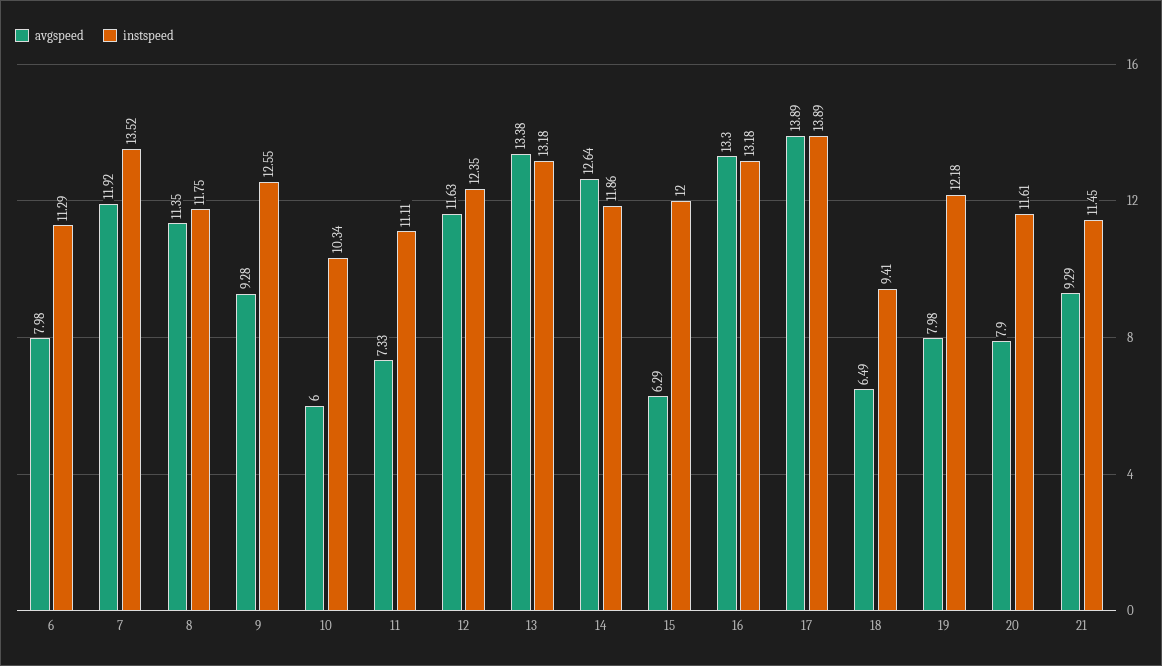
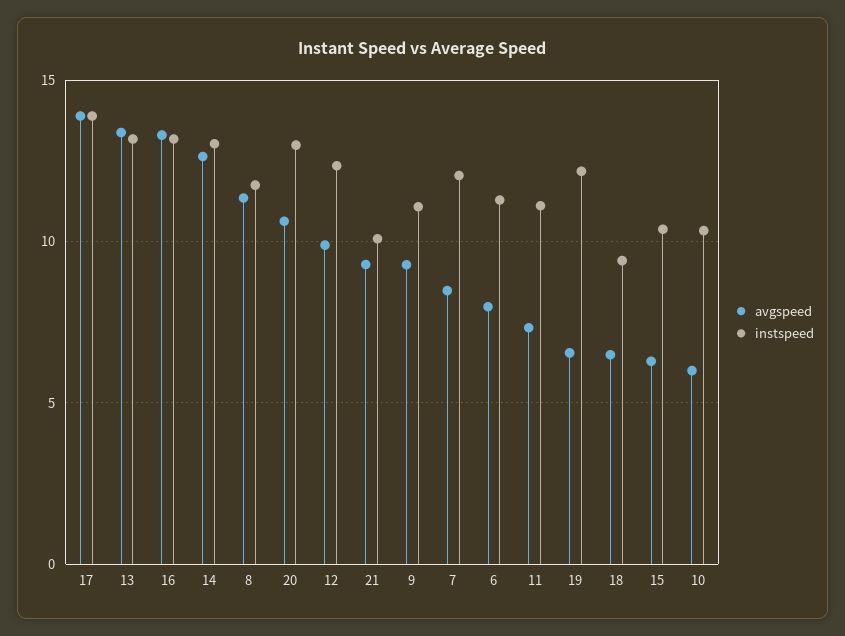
avgspeed, 7: 11.92 -> 8.5
instspeed, 7: 13.52 -> 12
instspeed, 9: 12.55 -> 11
avgspeed, 12: 11.63 -> 10
instspeed, 14: 11.86 -> 13
instspeed, 15: 12 -> 10.5
avgspeed, 19: 7.98 -> 6.5
avgspeed, 20: 7.9 -> 10.5
instspeed, 20: 11.61 -> 13
instspeed, 21: 11.45 -> 10

